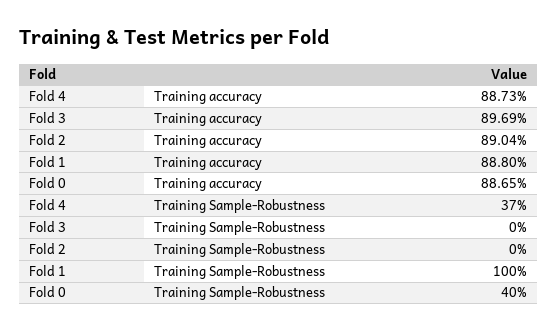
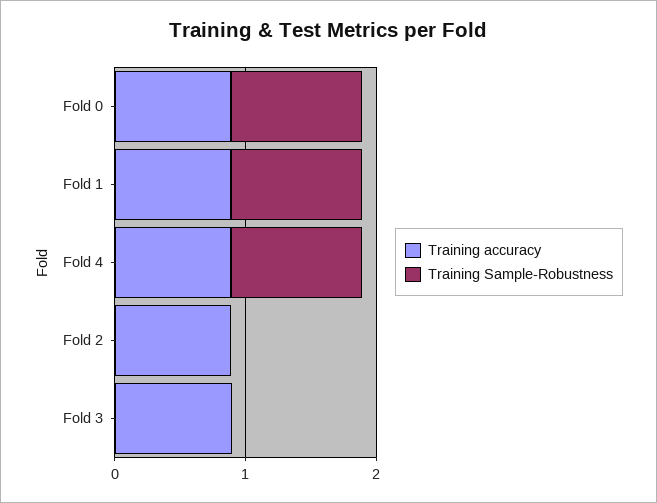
Training Sample-Robustness, Fold 4: 0.37 -> 1
Training Sample-Robustness, Fold 0: 0.4 -> 1

